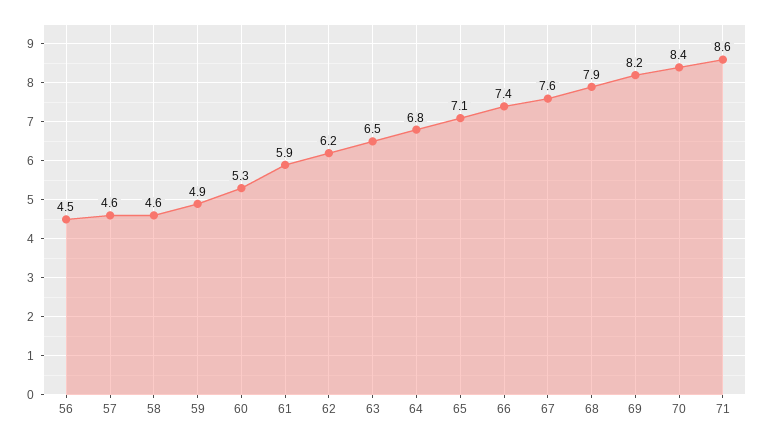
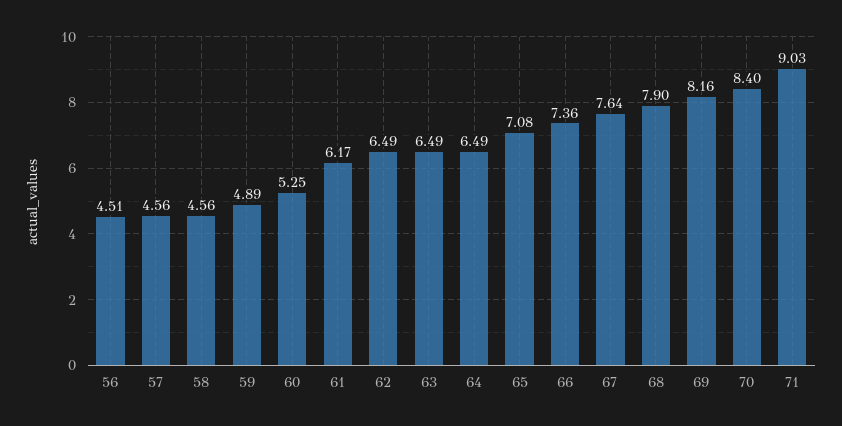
61: 5.9 -> 6.17
62: 6.2 -> 6.49
64: 6.8 -> 6.49
71: 8.6 -> 9.03

